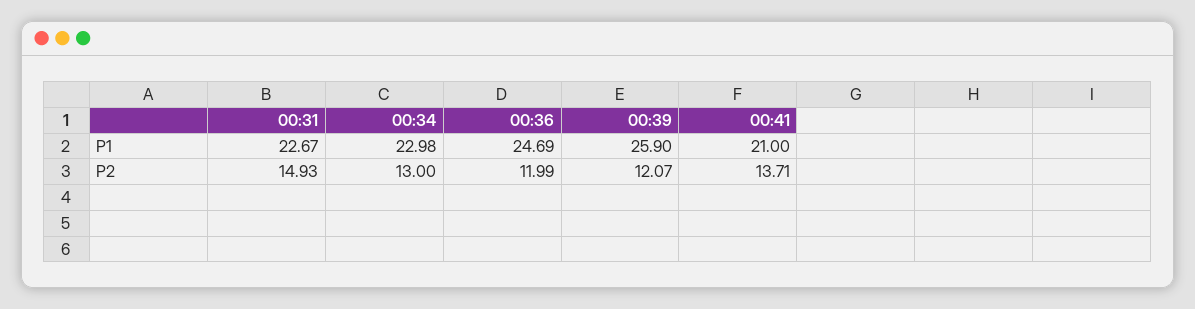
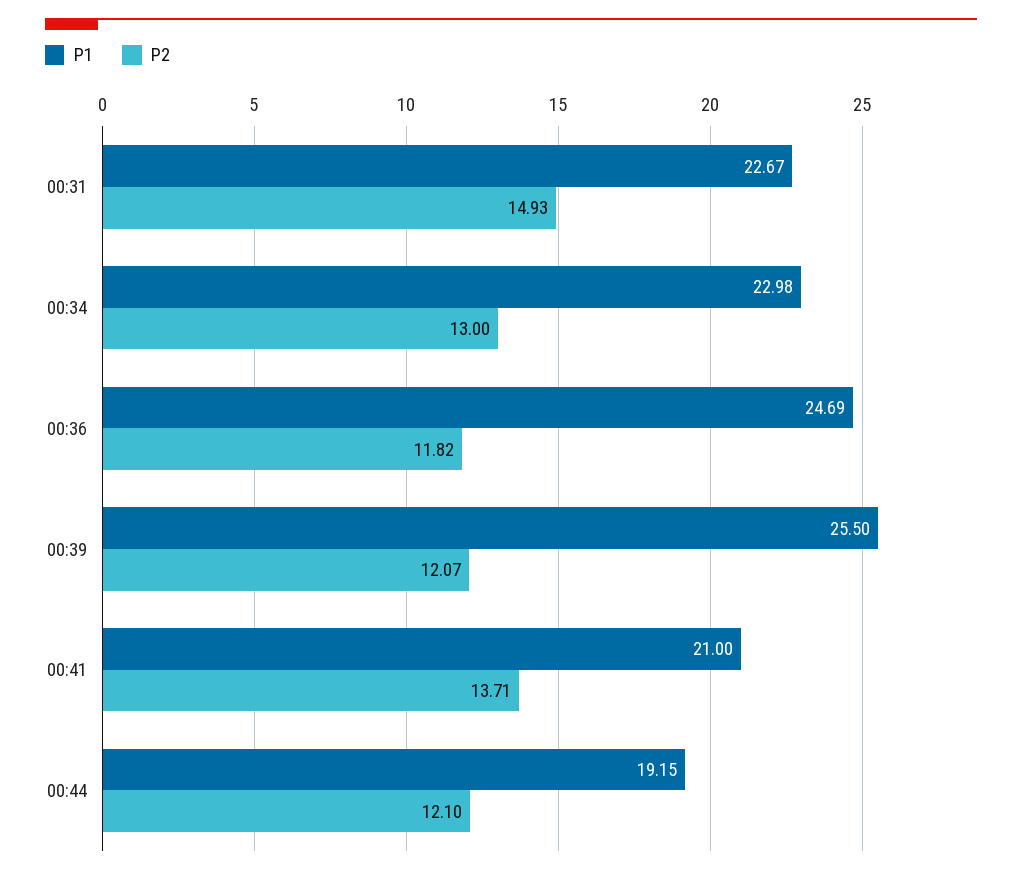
P1, 00:39: 25.9 -> 25.5
P2, 00:36: 11.99 -> 11.82
P1, 00:44: none -> 19.15
P2, 00:44: none -> 12.1

